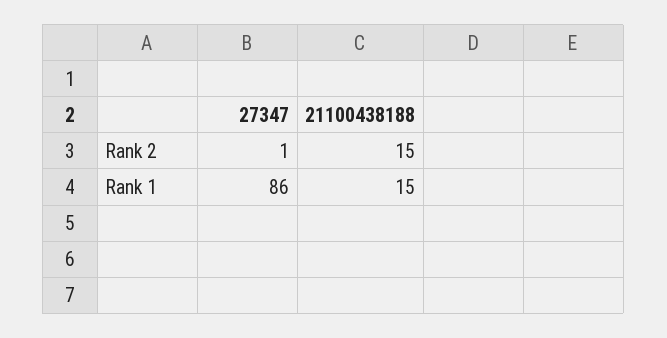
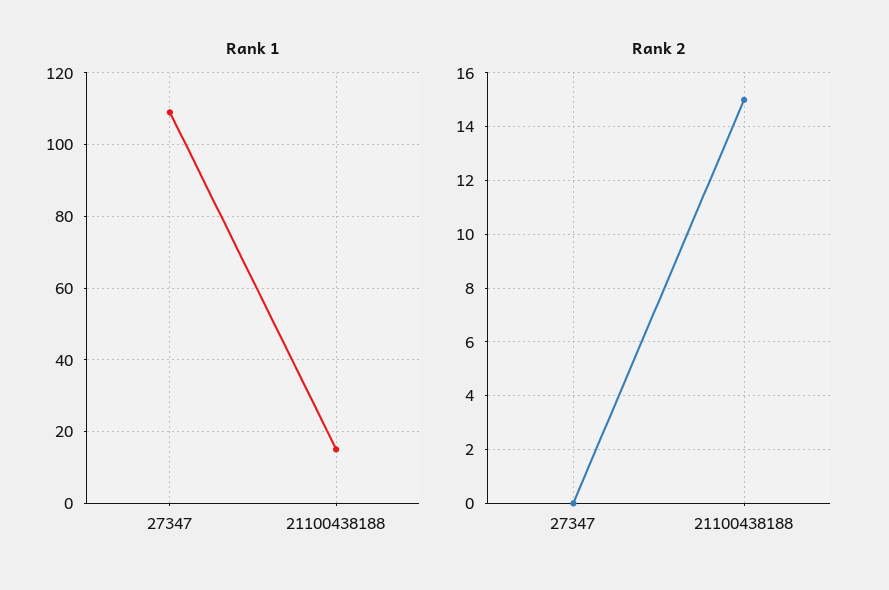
Rank 2, 27347: 1 -> 0
Rank 1, 27347: 86 -> 110

